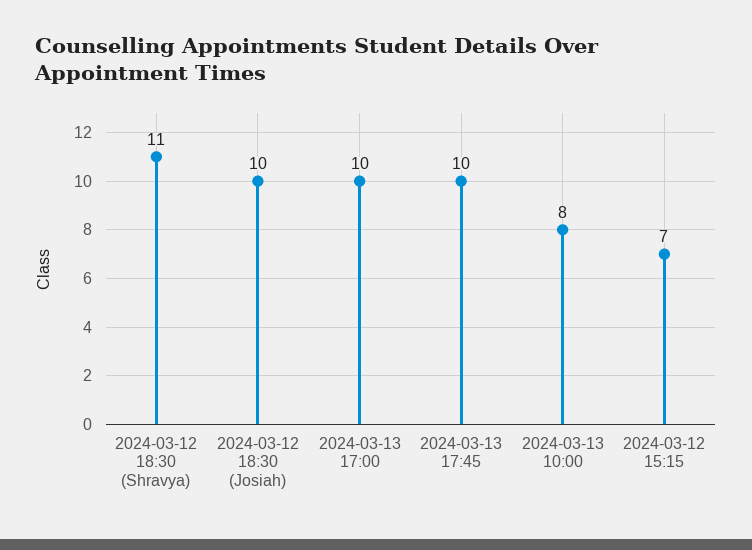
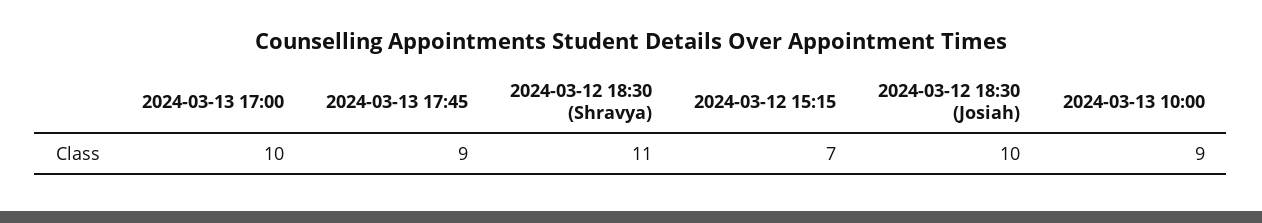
2024-03-13 17:45: 10 -> 9
2024-03-13 10:00: 8 -> 9

